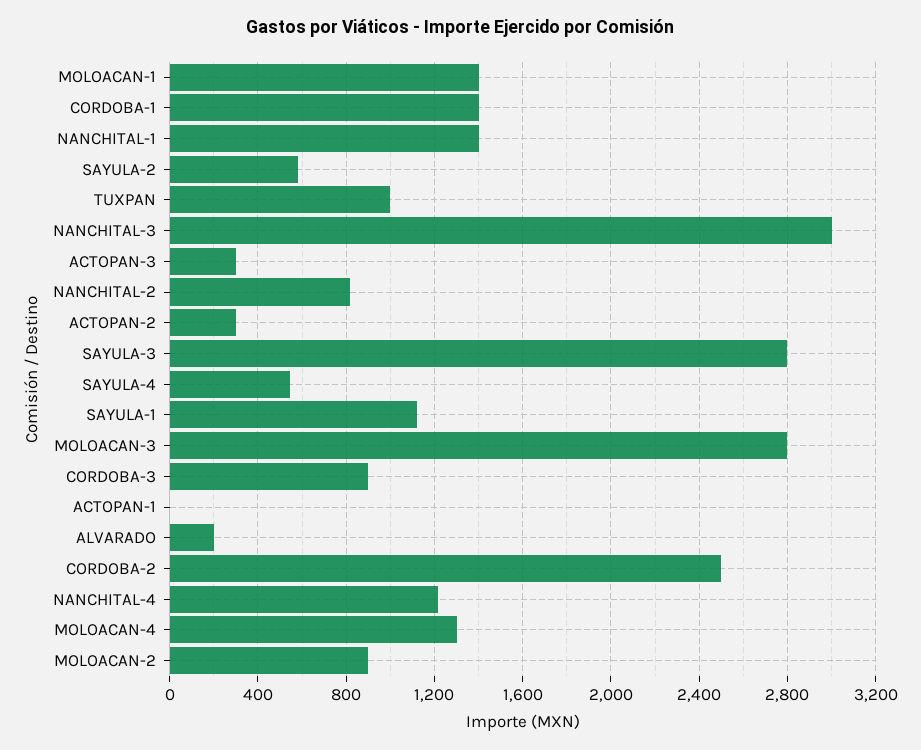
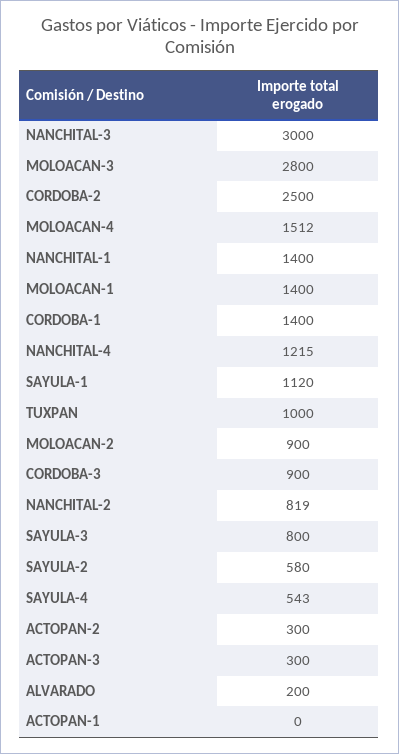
SAYULA-3: 2800 -> 800
MOLOACAN-4: 1300 -> 1512

